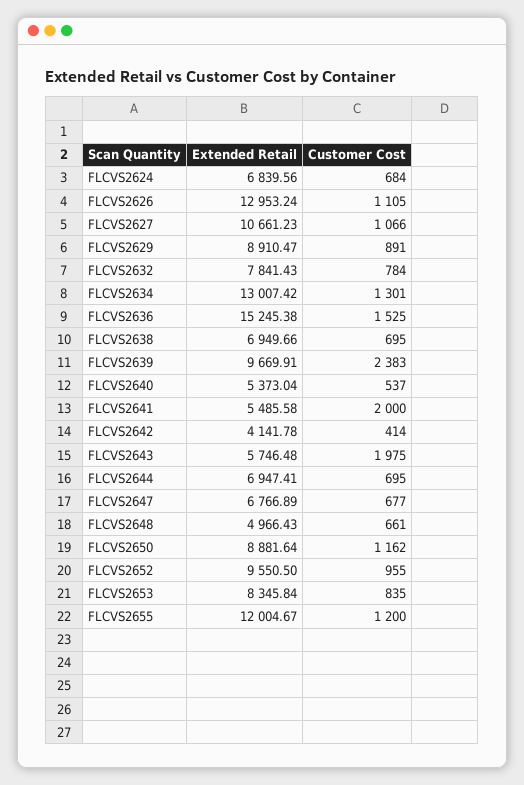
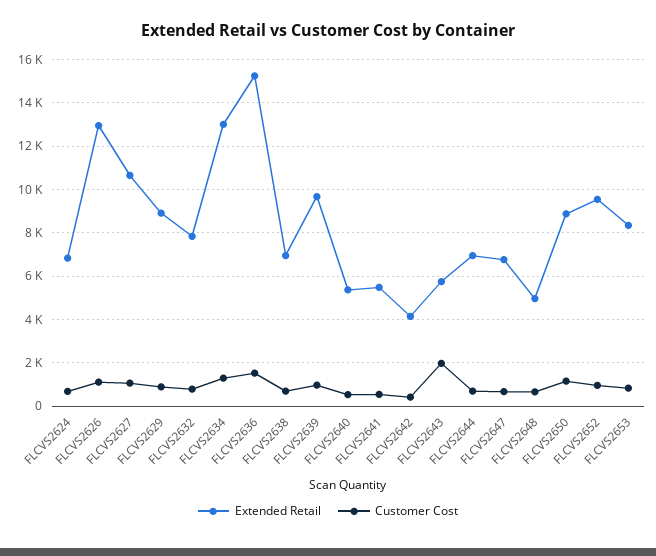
Customer Cost, FLCVS2639: 2383 -> 1000
Customer Cost, FLCVS2641: 2000 -> 500
Extended Retail, FLCVS2655: 12004.67 -> none
Customer Cost, FLCVS2655: 1200 -> none

